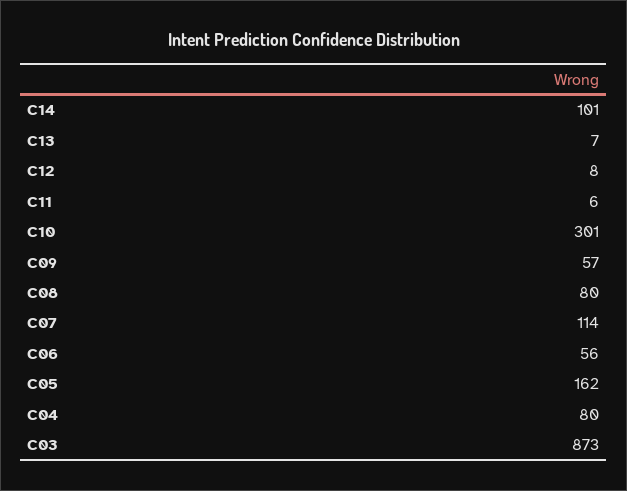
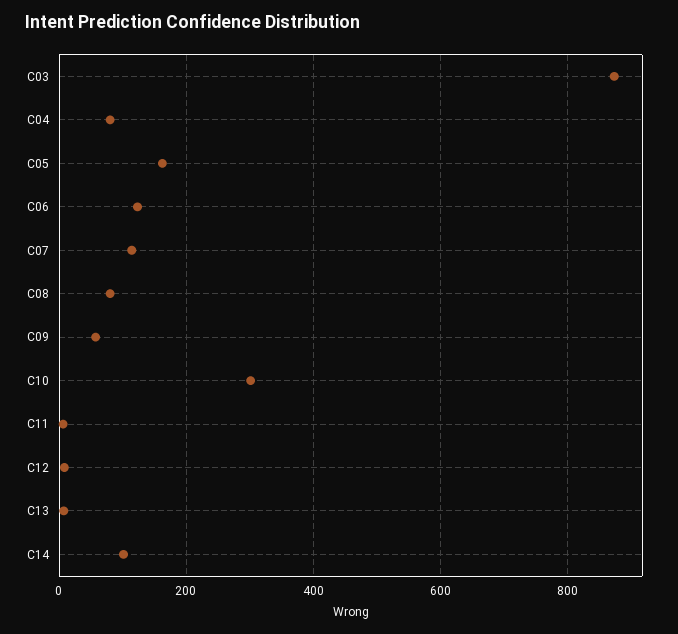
C06: 56 -> 120

